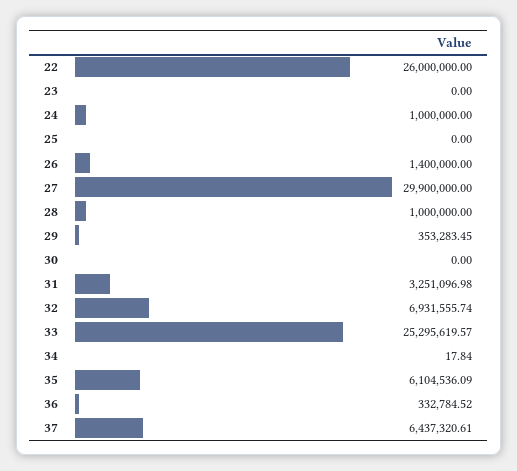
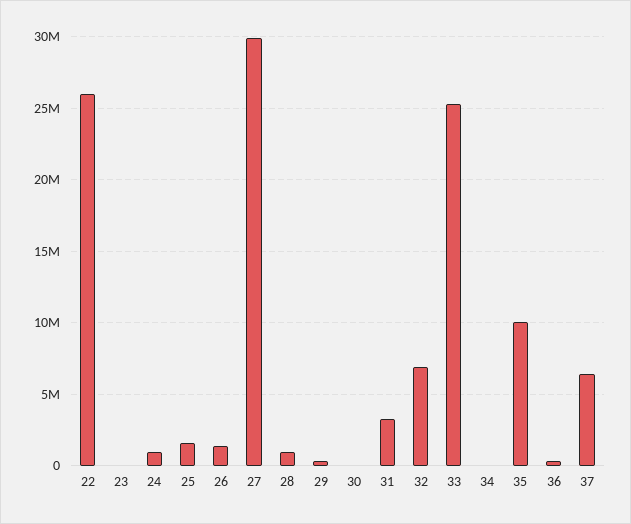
25: 0 -> 1500000
35: 6104536.09 -> 10000000

